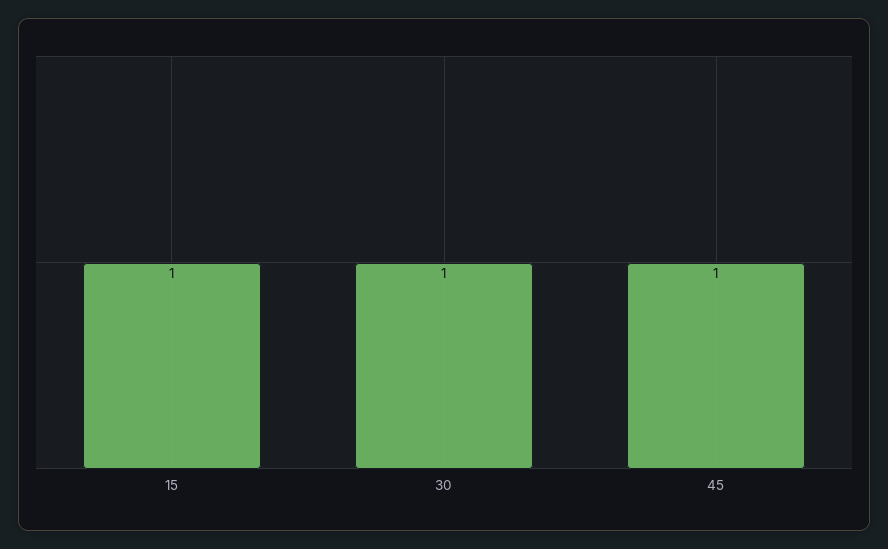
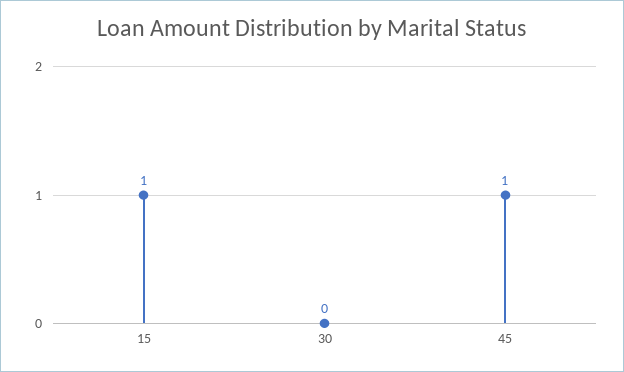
30: 1 -> 0

